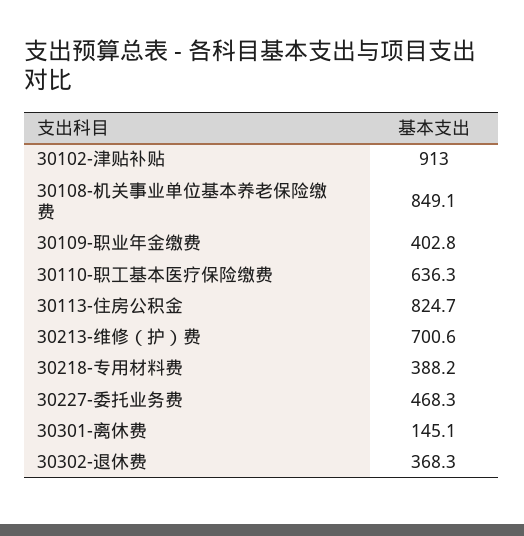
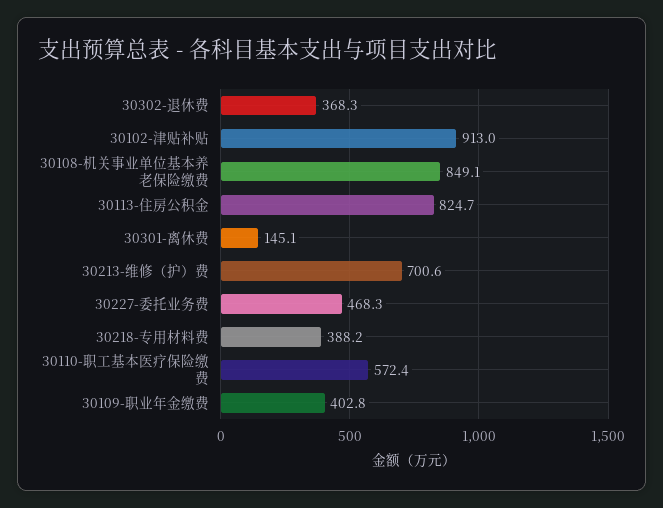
30110-职工基本医疗保险缴费: 636.3 -> 572.4

